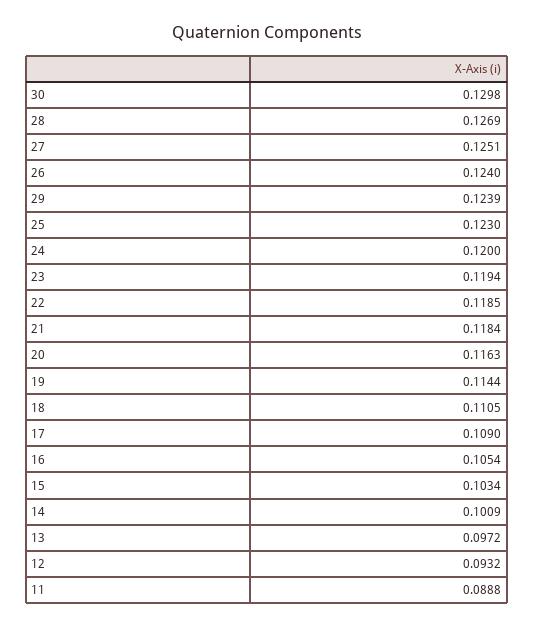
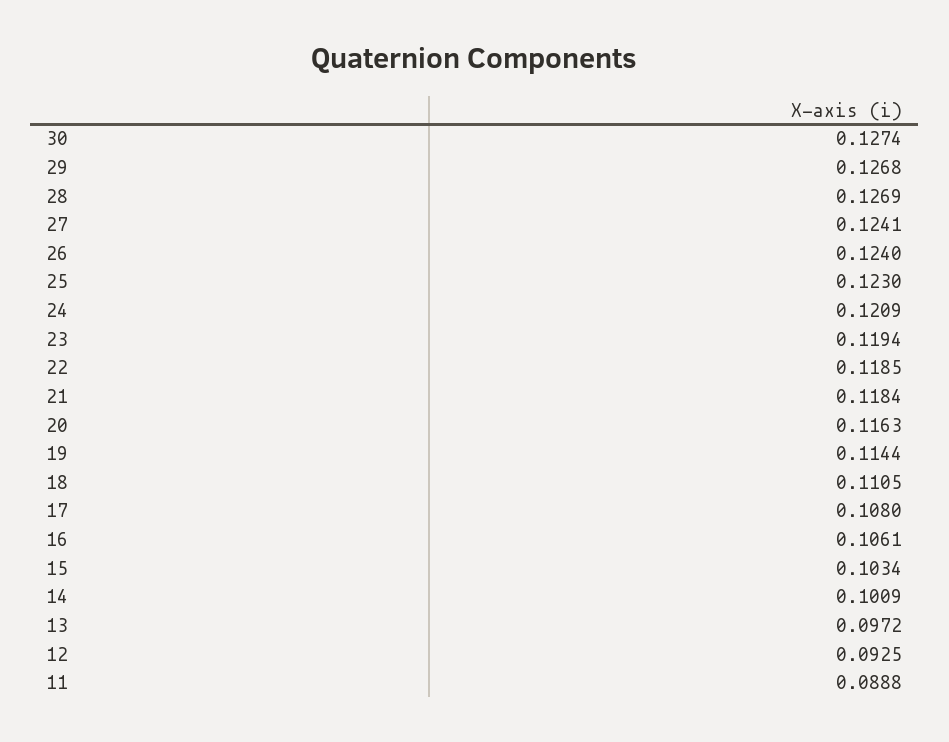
30: 0.1298 -> 0.1274
27: 0.1251 -> 0.1241
29: 0.1239 -> 0.1268
24: 0.12 -> 0.1209
17: 0.109 -> 0.108
16: 0.1054 -> 0.1061
12: 0.0932 -> 0.0925

